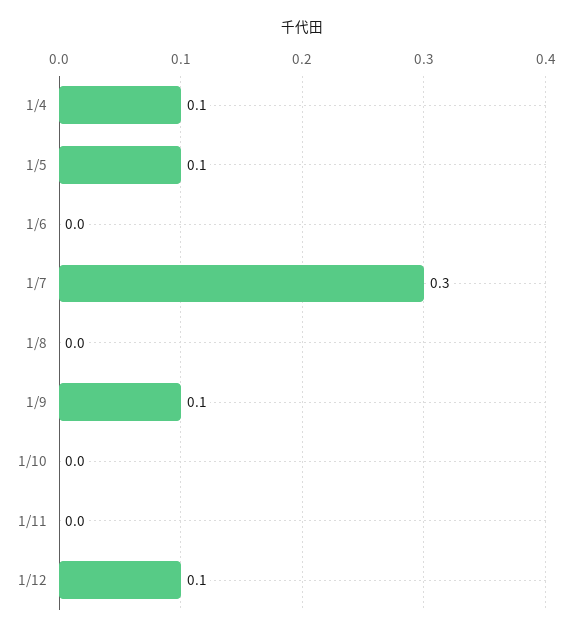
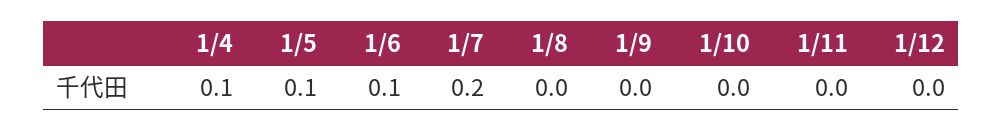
1/6: 0 -> 0.1
1/7: 0.3 -> 0.2
1/9: 0.1 -> 0
1/12: 0.1 -> 0

